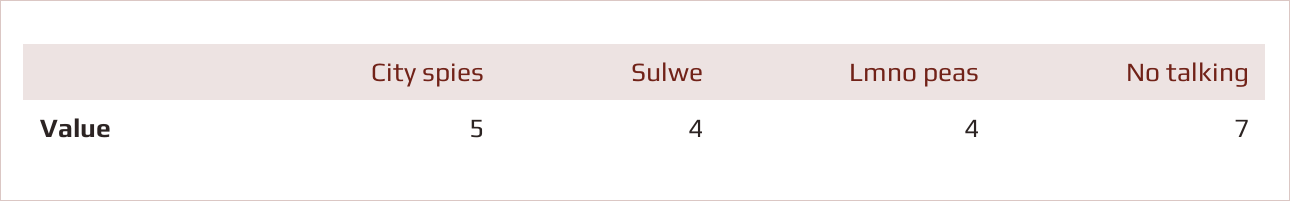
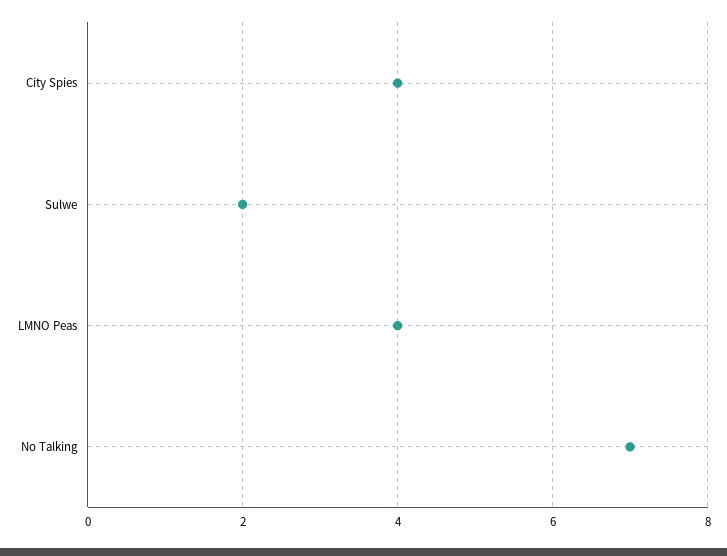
City spies: 5 -> 4
Sulwe: 4 -> 2

